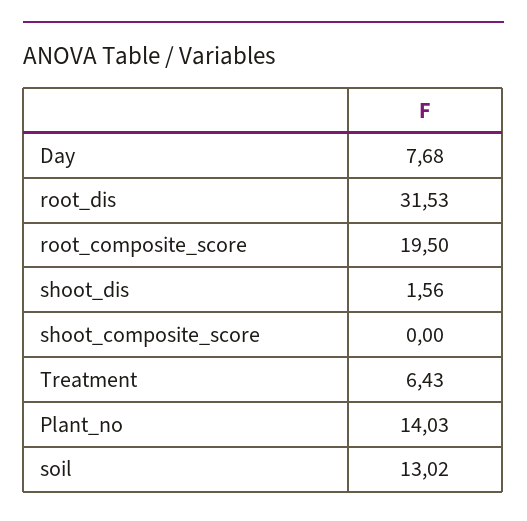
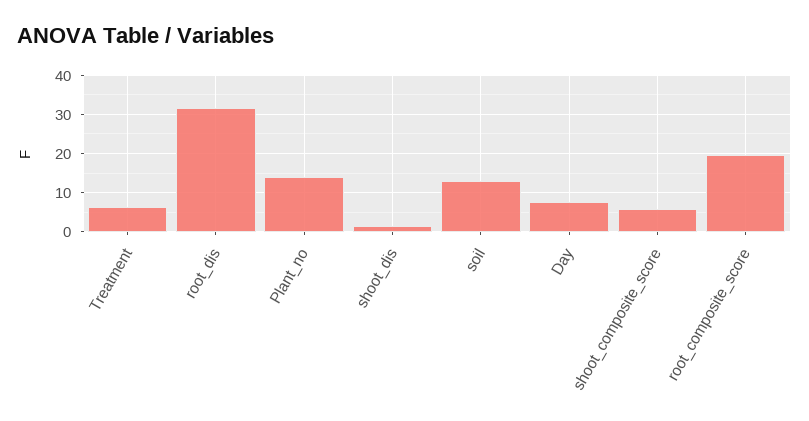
shoot_composite_score: 0 -> 6

